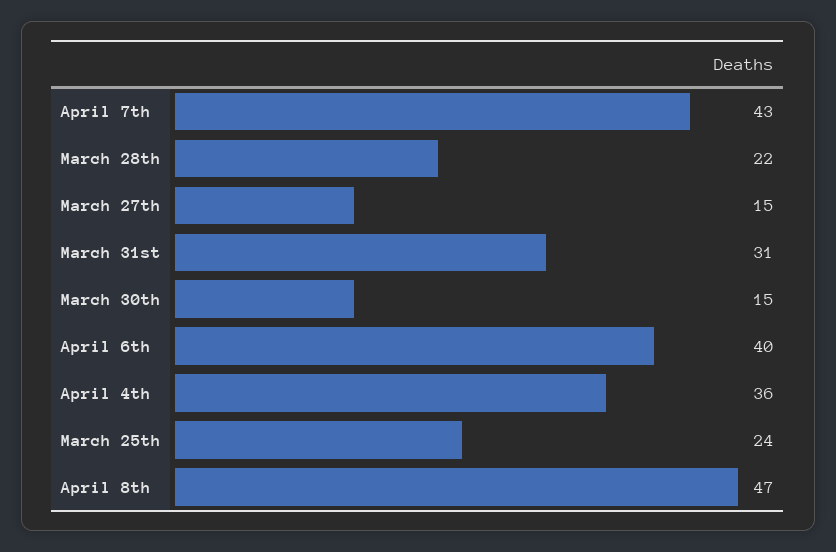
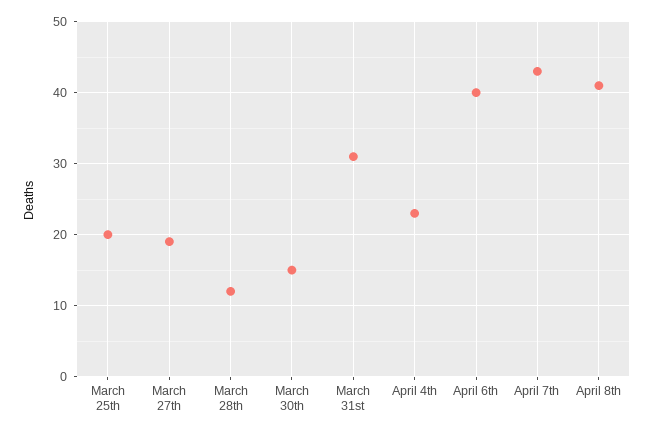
March 28th: 22 -> 12
March 27th: 15 -> 19
April 4th: 36 -> 23
March 25th: 24 -> 20
April 8th: 47 -> 41

